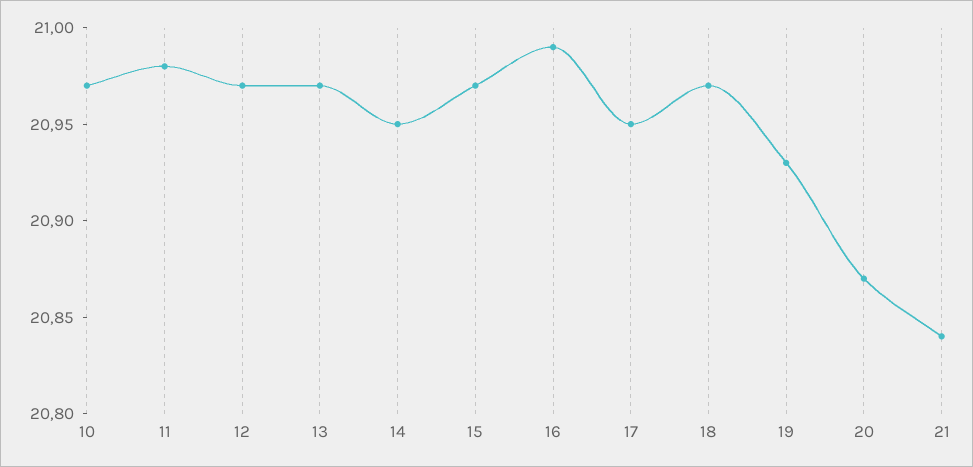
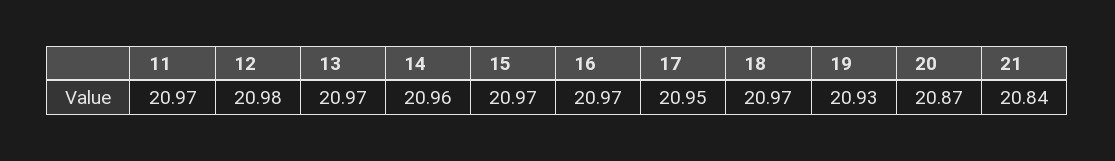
10: 20.97 -> none
11: 20.98 -> 20.97
12: 20.97 -> 20.98
14: 20.95 -> 20.96
16: 20.99 -> 20.97

